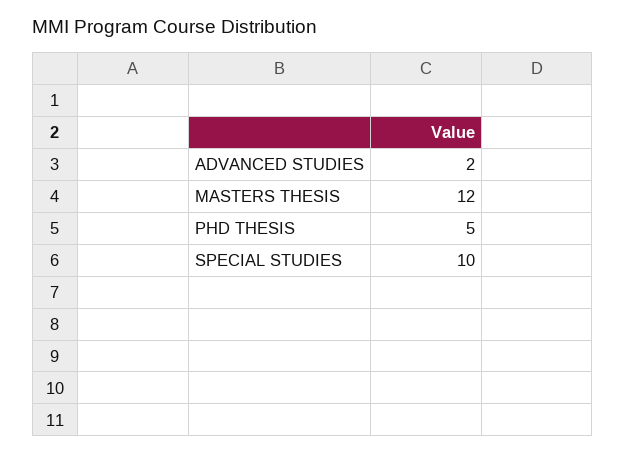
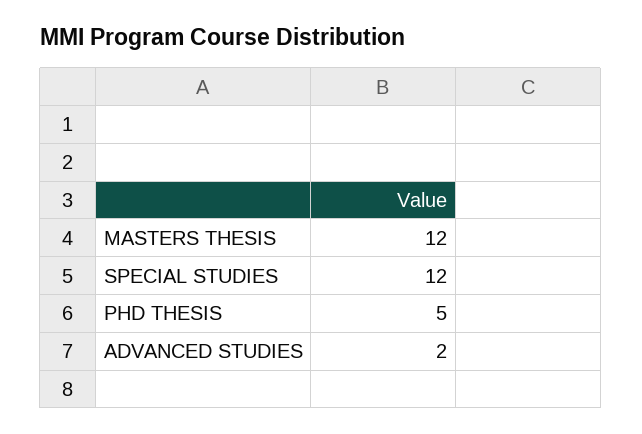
SPECIAL STUDIES: 10 -> 12

